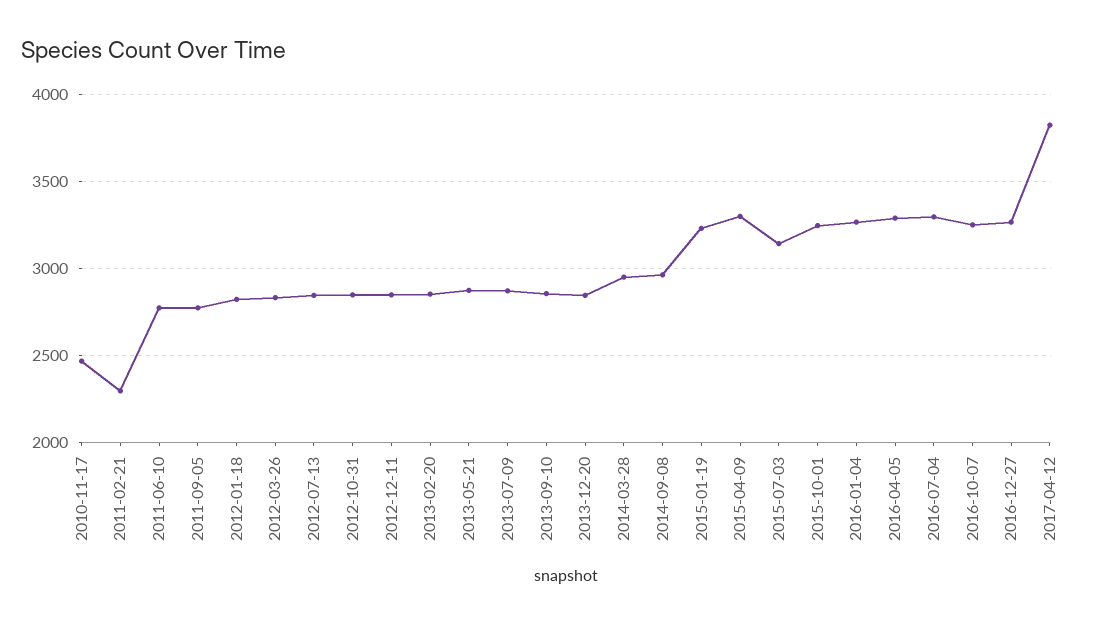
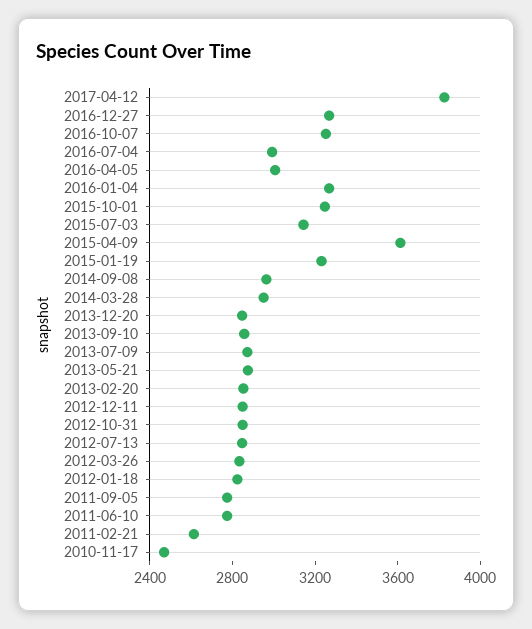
2011-02-21: 2300 -> 2600
2015-04-09: 3300 -> 3600
2016-04-05: 3300 -> 3000
2016-07-04: 3300 -> 3000

